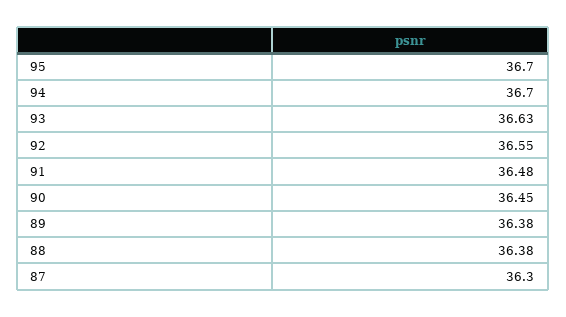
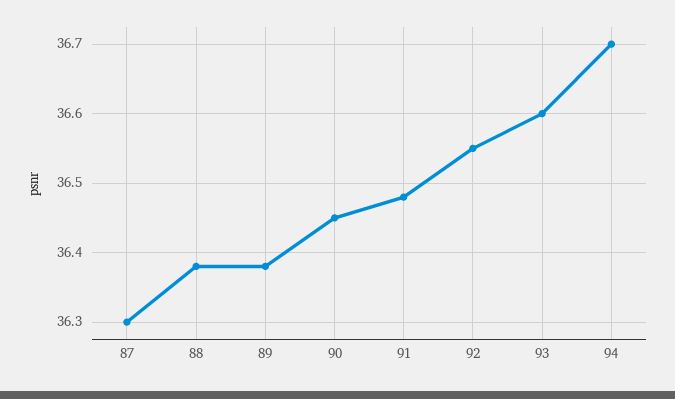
95: 36.7 -> none
93: 36.63 -> 36.6

